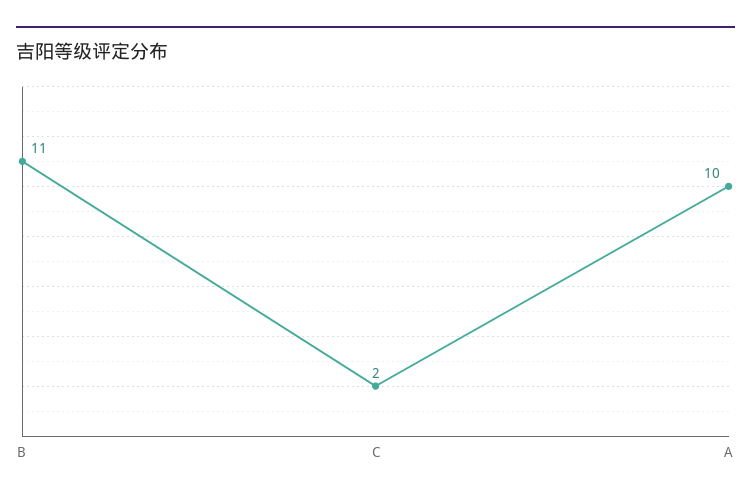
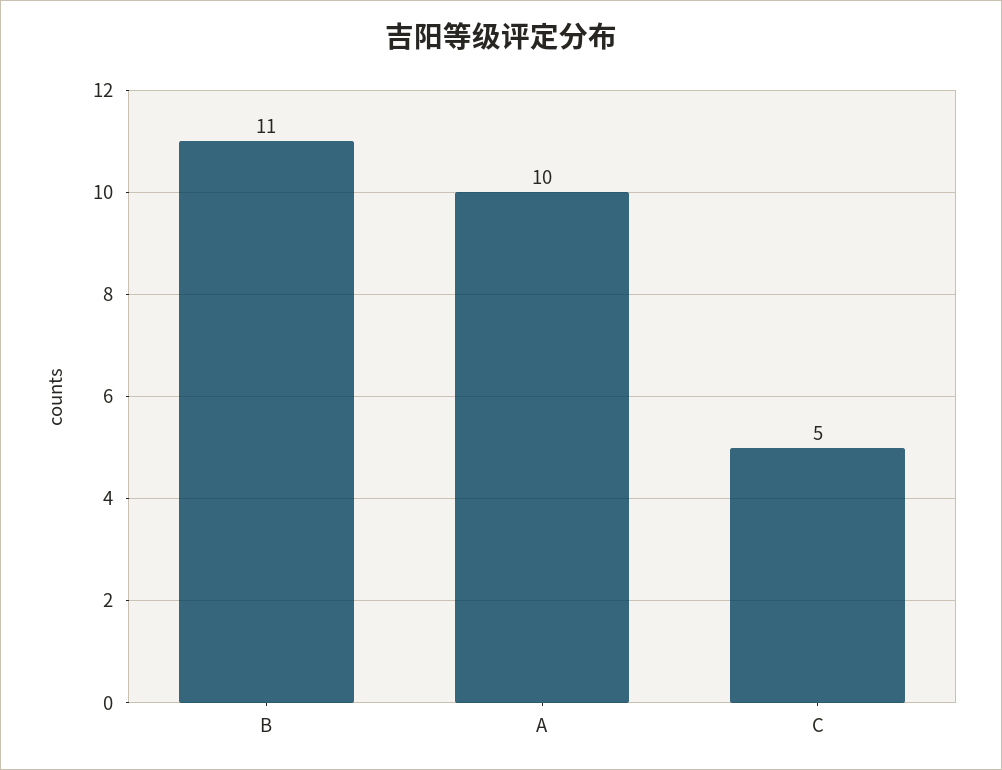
C: 2 -> 5

